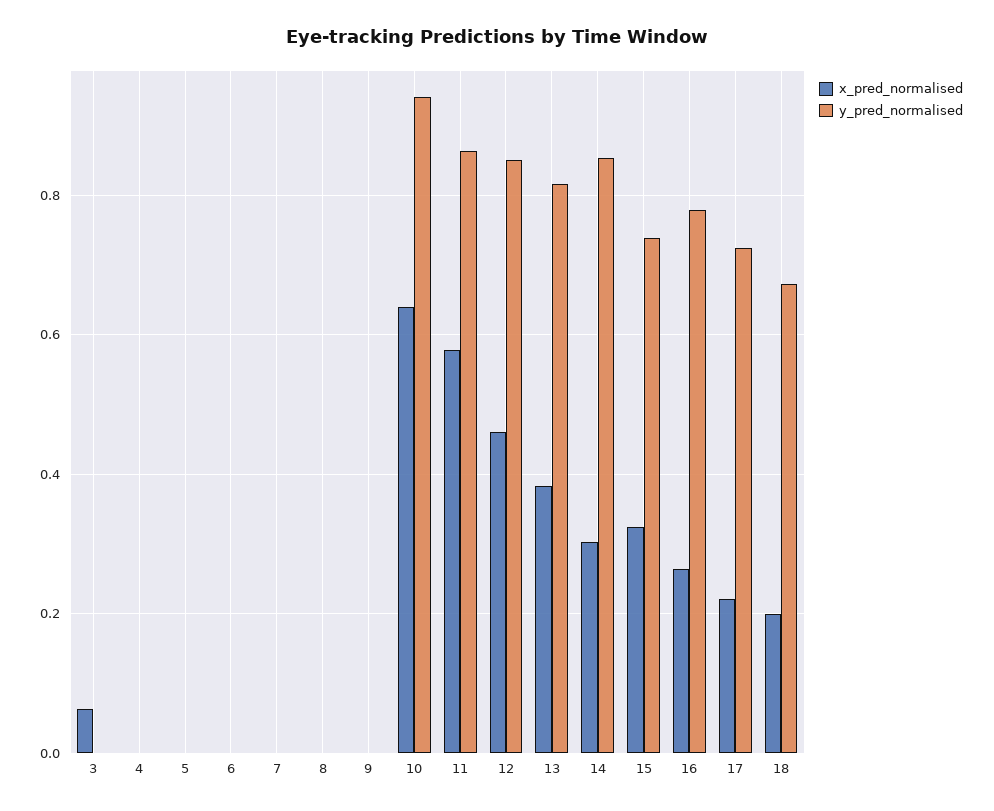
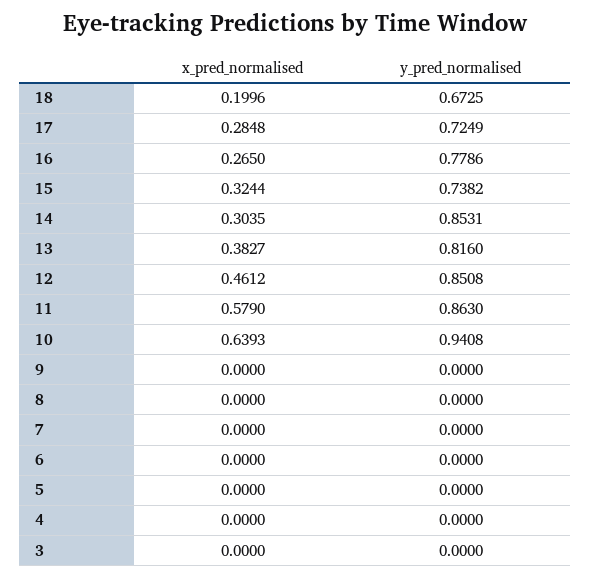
x_pred_normalised, 3: 0.06 -> 0
x_pred_normalised, 17: 0.22 -> 0.2848

